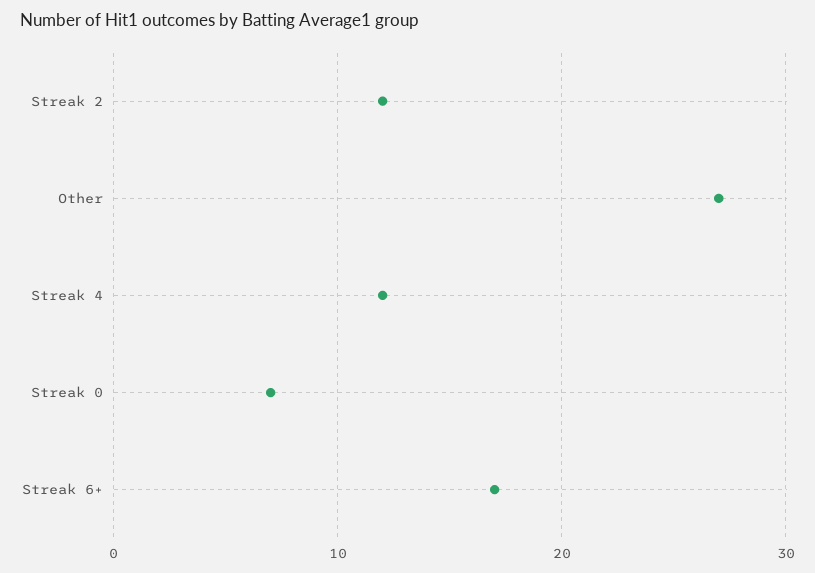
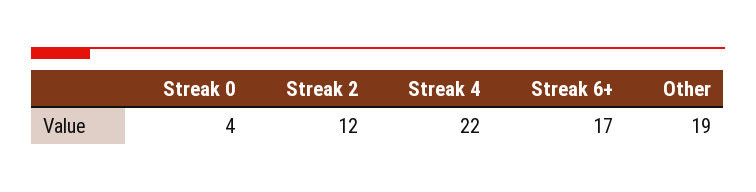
Other: 27 -> 19
Streak 4: 12 -> 22
Streak 0: 7 -> 4

